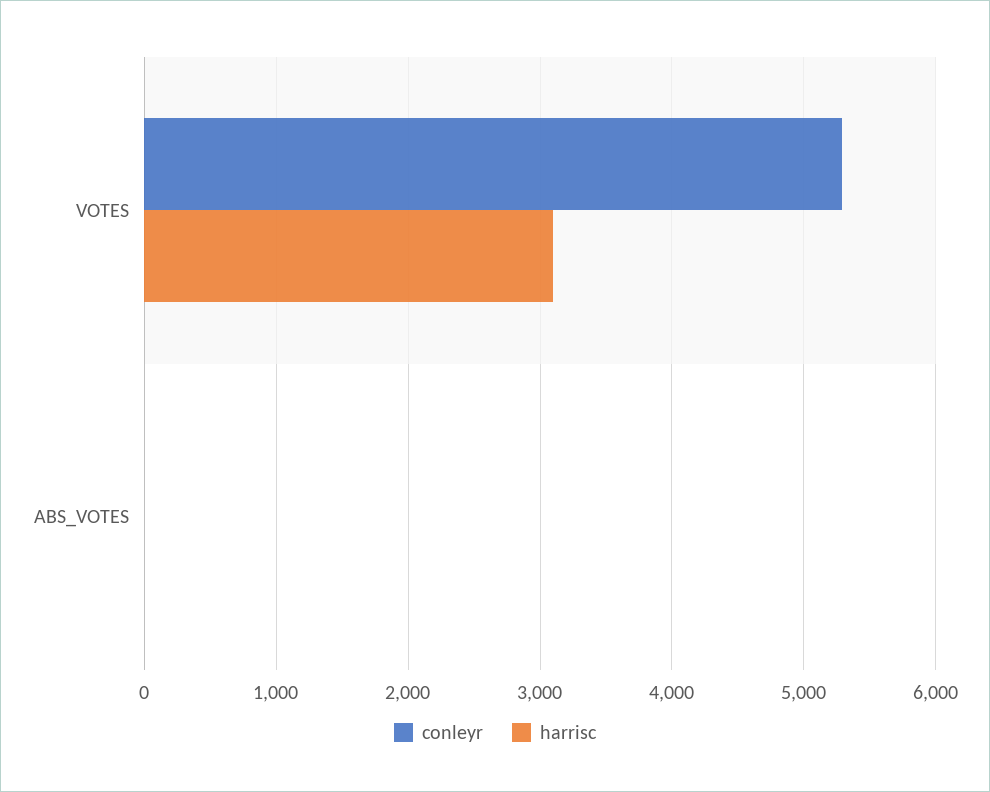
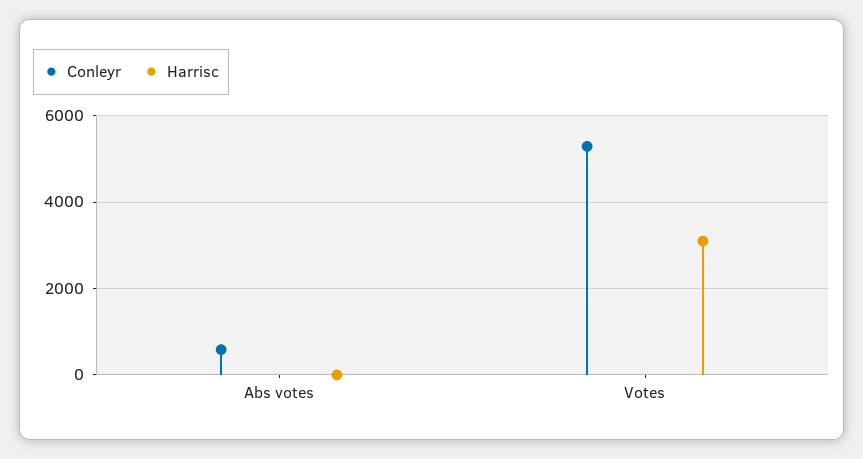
conleyr, ABS_VOTES: 0 -> 600

